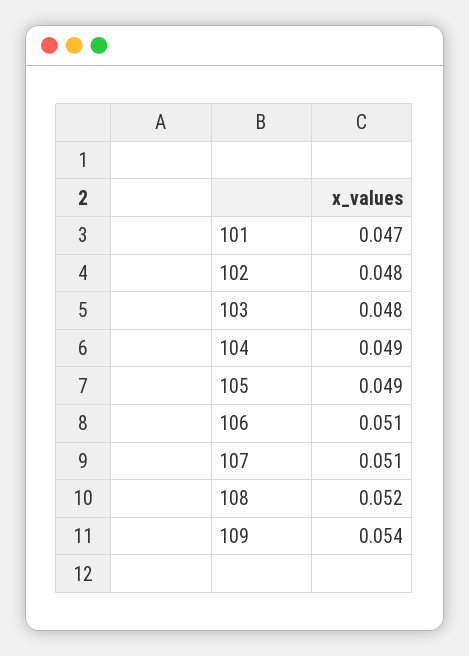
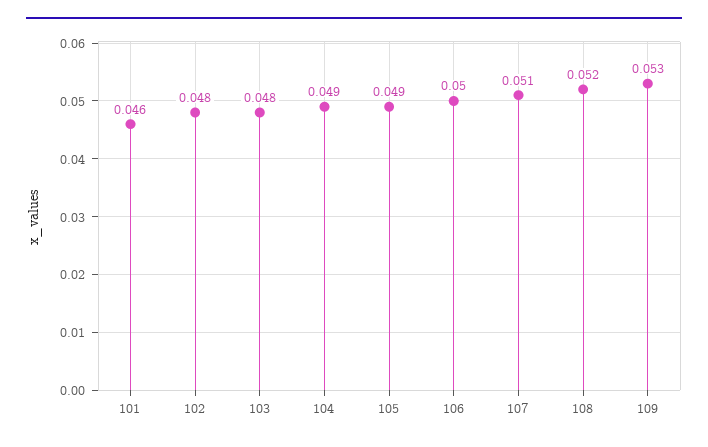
101: 0.047 -> 0.046
106: 0.051 -> 0.05
109: 0.054 -> 0.053

